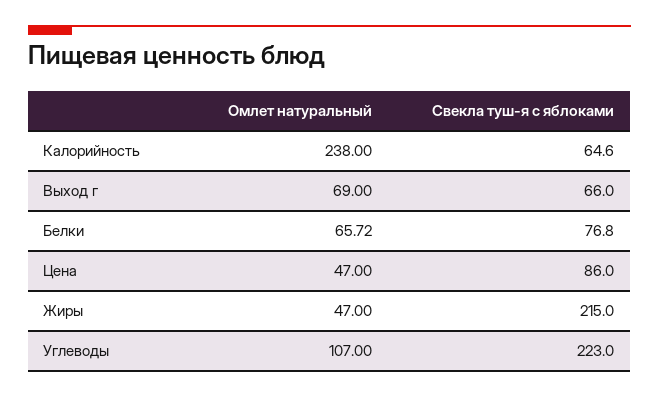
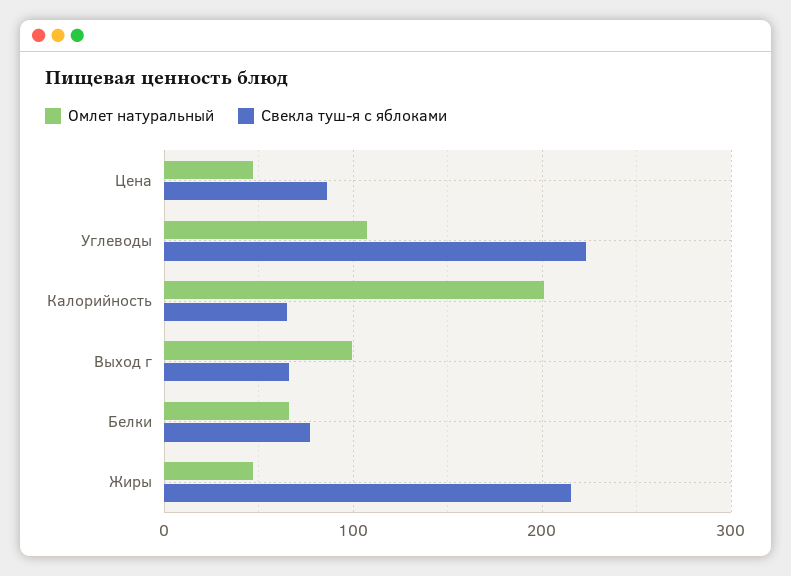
Омлет натуральный, Калорийность: 238 -> 200
Омлет натуральный, Выход г: 69 -> 100

